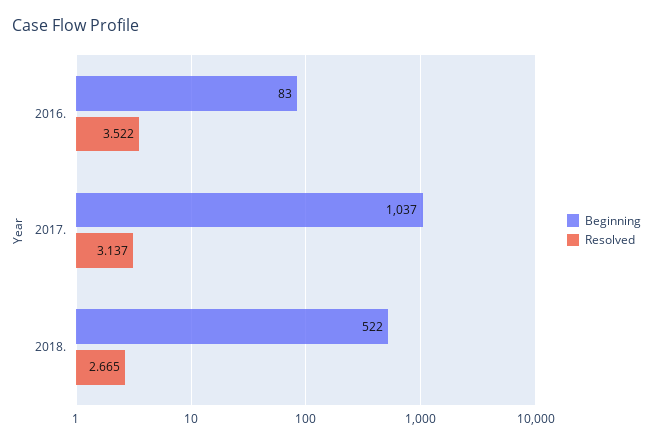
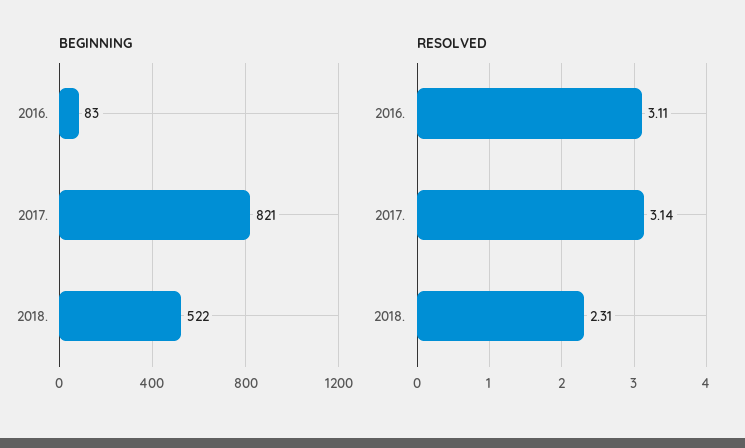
Resolved, 2016.: 3.522 -> 3.11
Beginning, 2017.: 1037 -> 821
Resolved, 2018.: 2.665 -> 2.31

